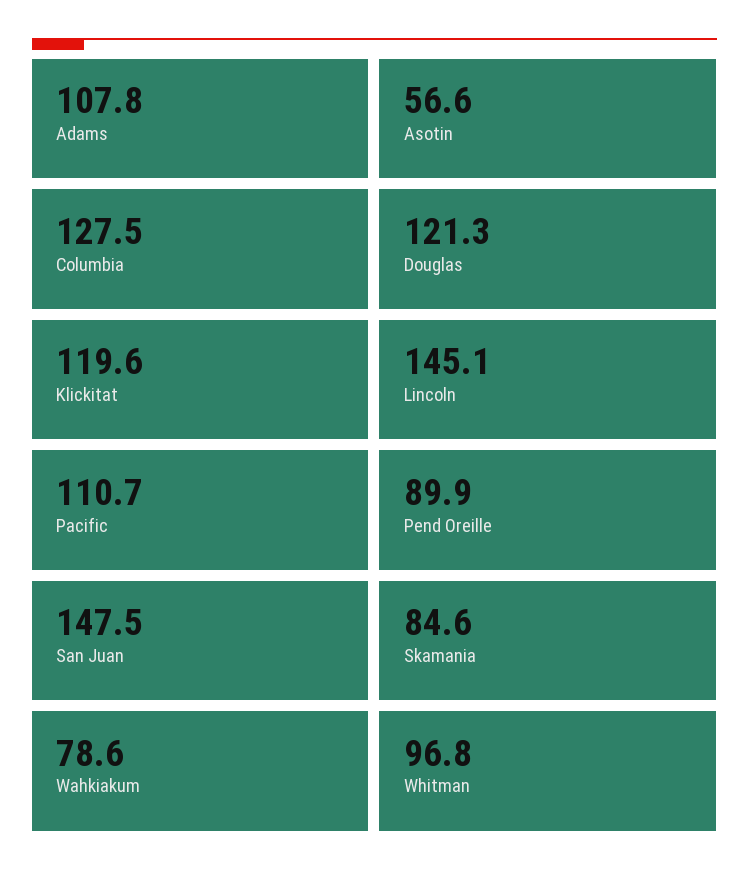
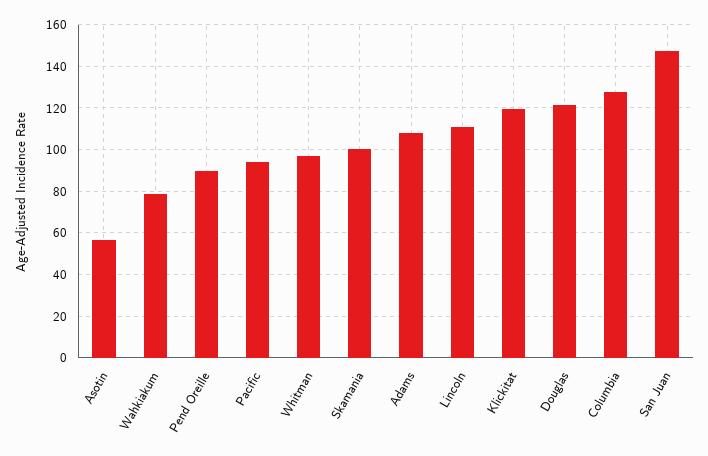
Lincoln: 145.1 -> 110
Pacific: 110.7 -> 95
Skamania: 84.6 -> 100

